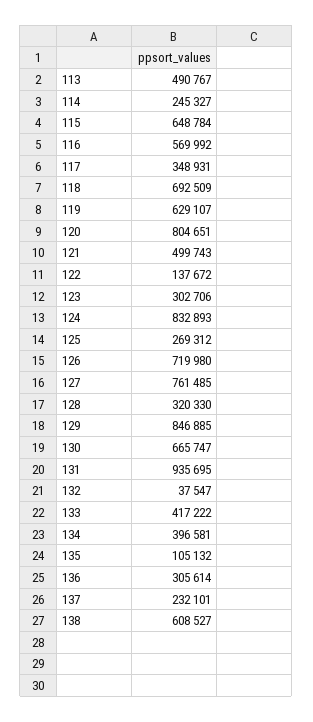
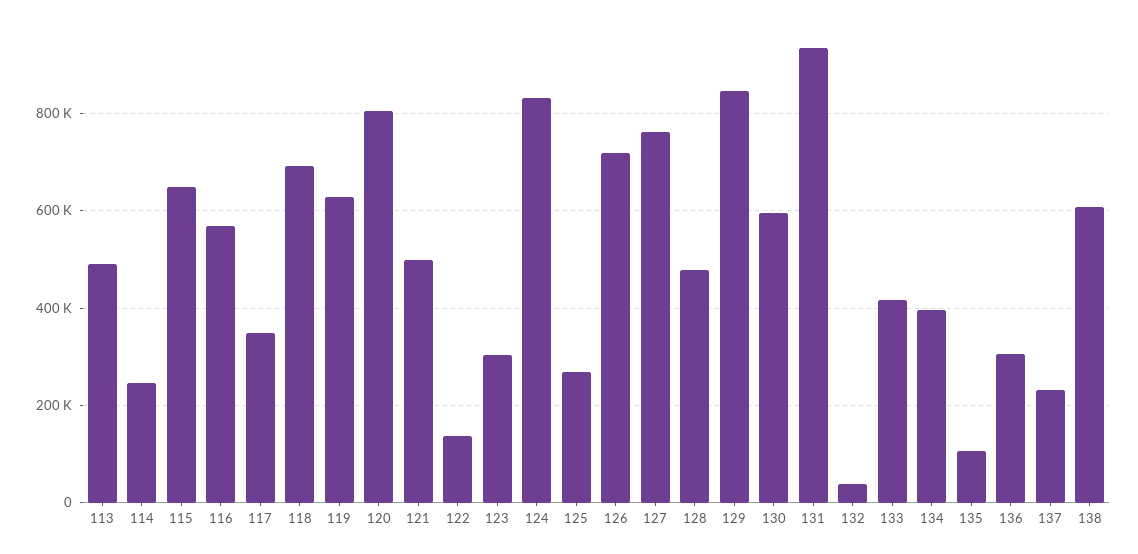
128: 320330 -> 480000
130: 665747 -> 600000

